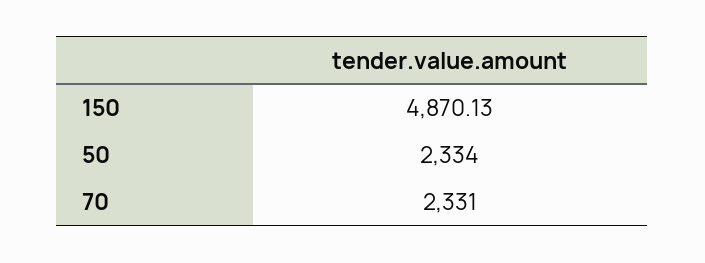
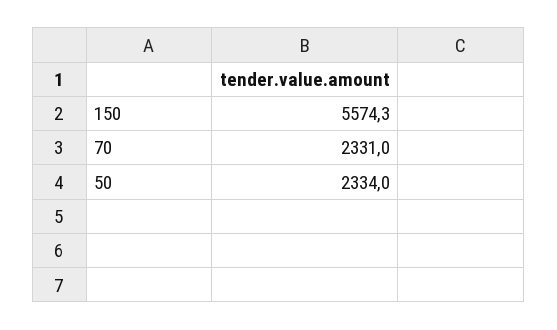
150: 4870.13 -> 5574.3

